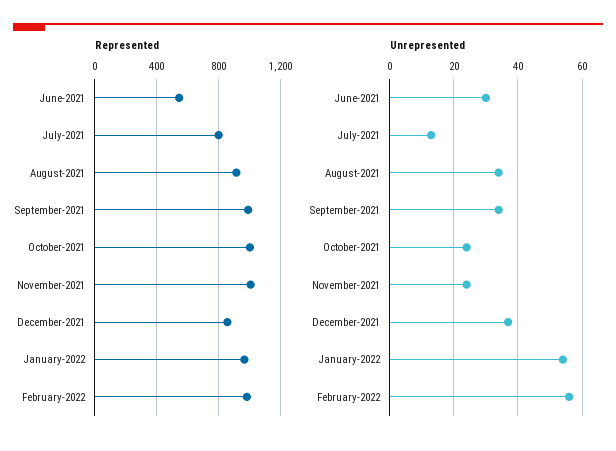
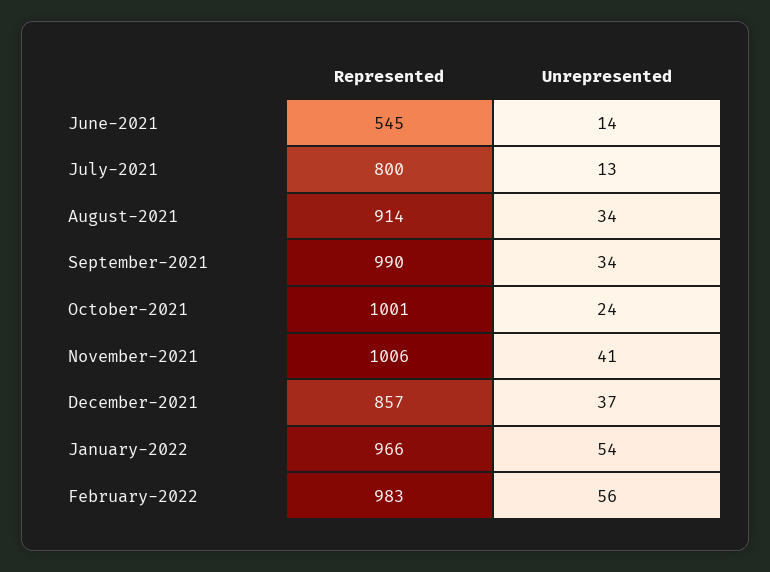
Unrepresented, June-2021: 30 -> 14
Unrepresented, November-2021: 25 -> 41

